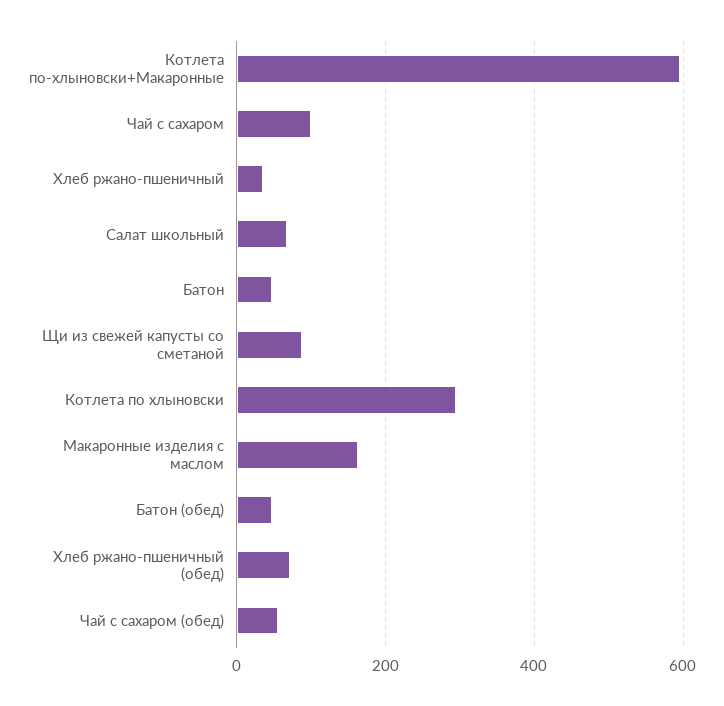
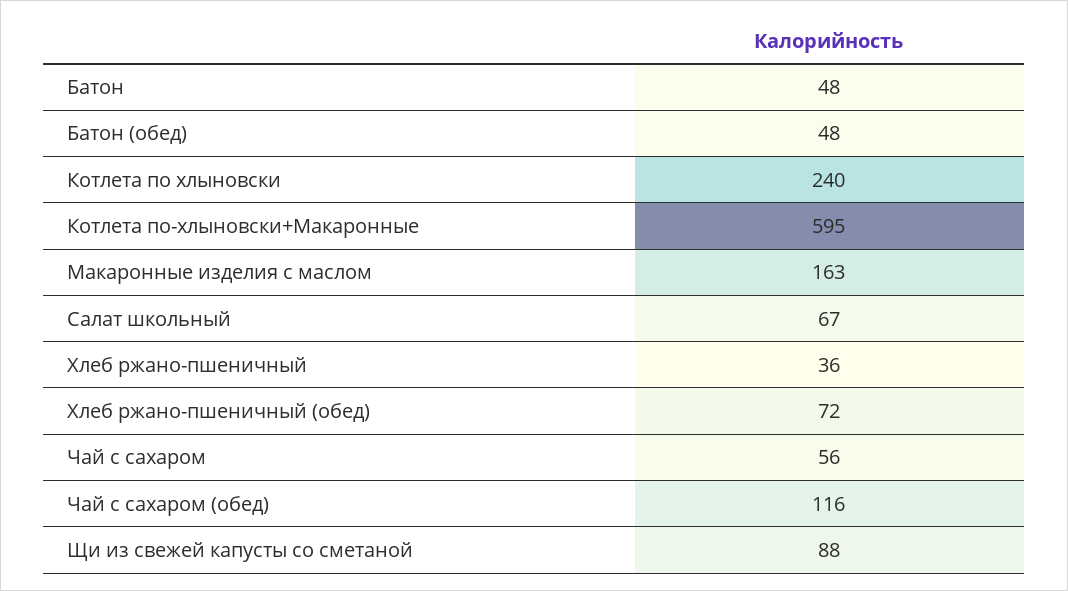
Чай с сахаром: 100 -> 56
Котлета по хлыновски: 300 -> 240
Чай с сахаром (обед): 60 -> 116

